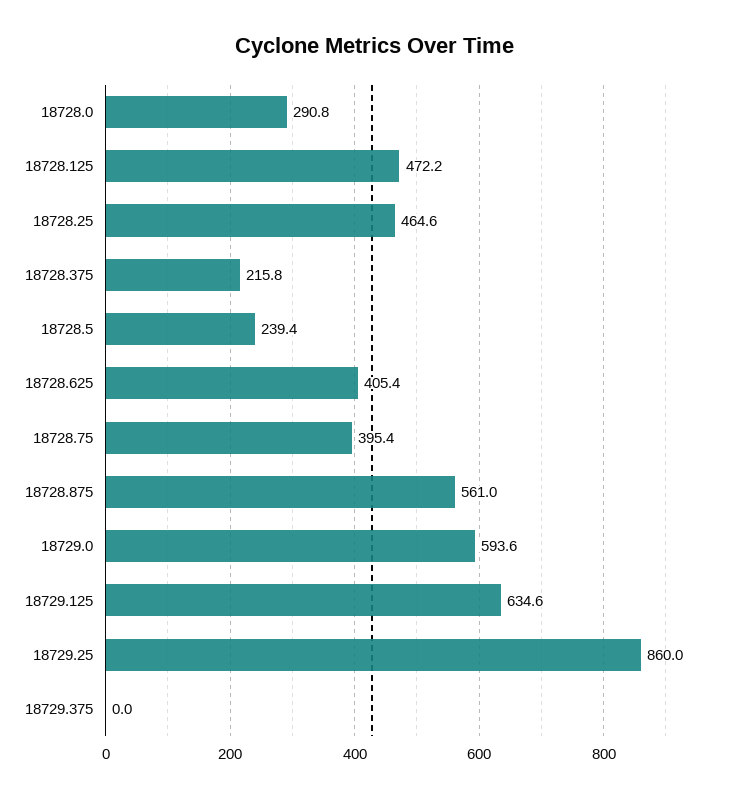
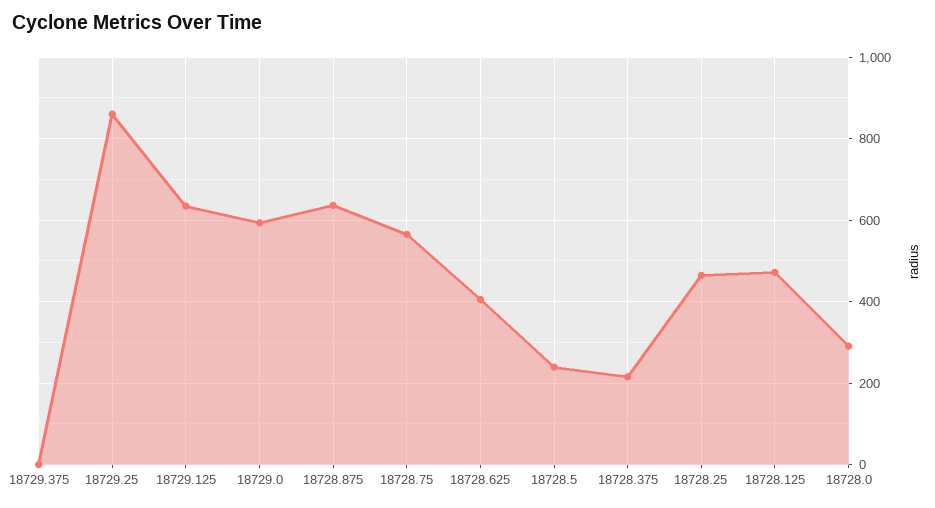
18728.75: 395.4 -> 560
18728.875: 561 -> 640

